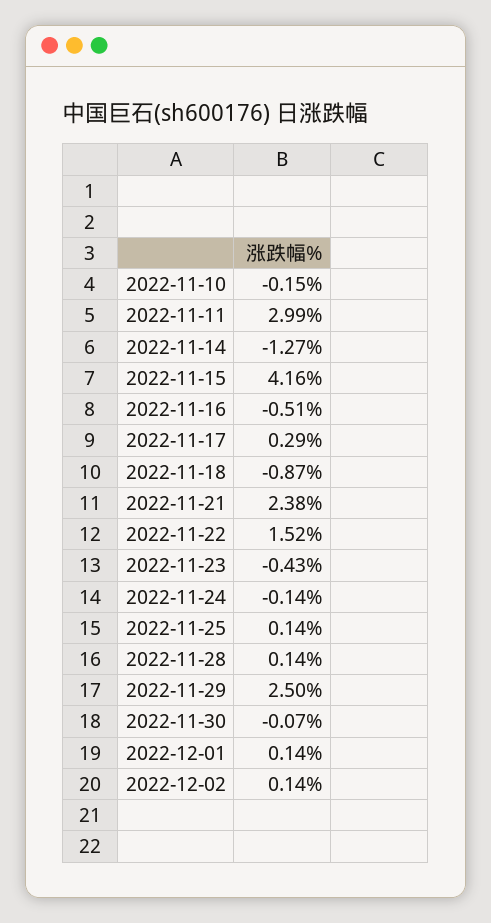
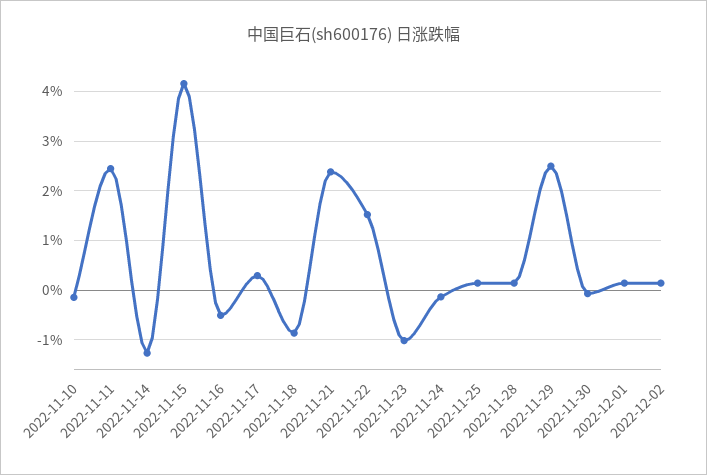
2022-11-11: 2.99 -> 2.4
2022-11-23: -0.43 -> -1

